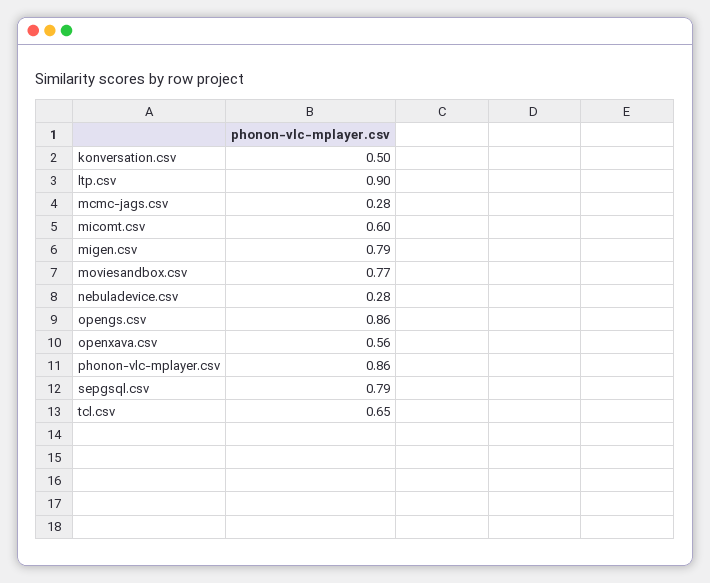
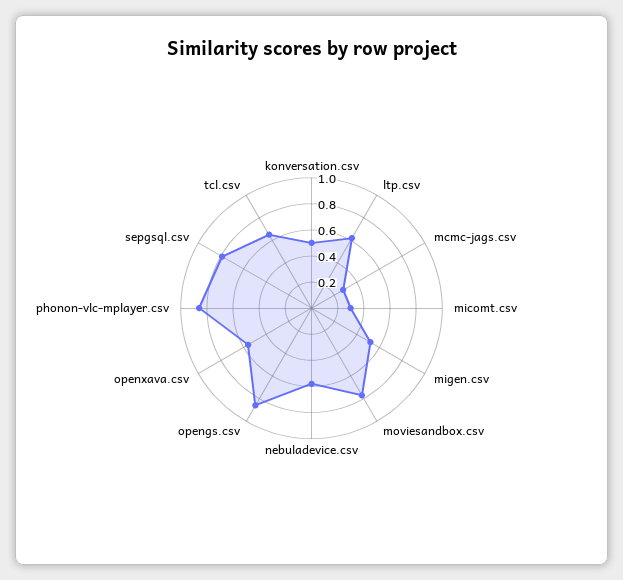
ltp.csv: 0.9 -> 0.6
micomt.csv: 0.6 -> 0.3
migen.csv: 0.79 -> 0.5
nebuladevice.csv: 0.28 -> 0.6

